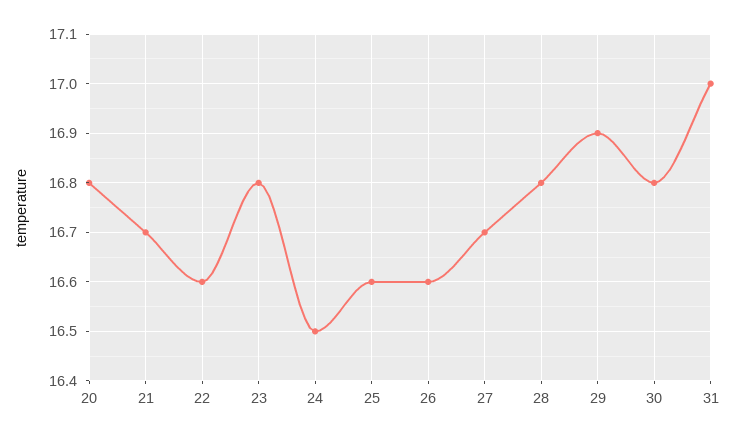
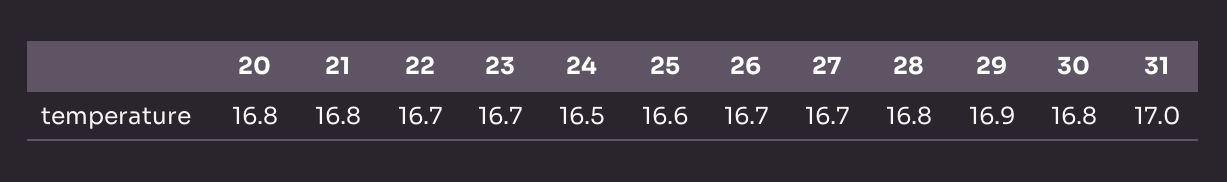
21: 16.7 -> 16.8
22: 16.6 -> 16.7
23: 16.8 -> 16.7
26: 16.6 -> 16.7

